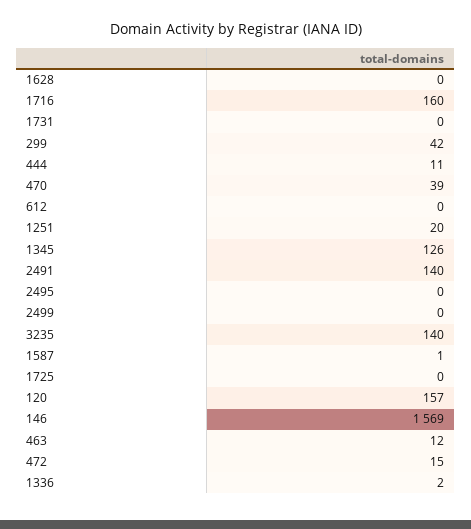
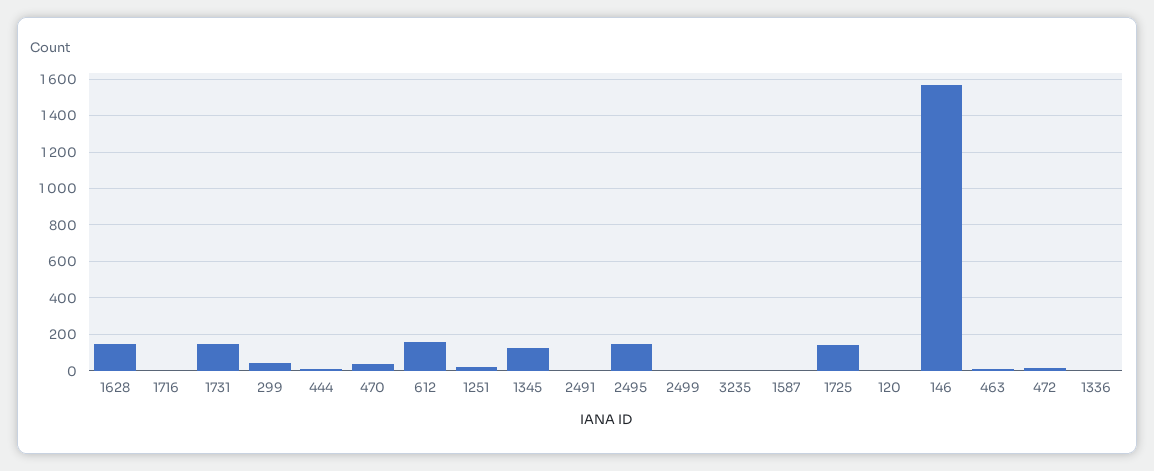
1628: 0 -> 150
1716: 160 -> 0
1731: 0 -> 150
612: 0 -> 150
2491: 140 -> 0
2495: 0 -> 150
3235: 140 -> 0
1725: 0 -> 150
120: 157 -> 0

